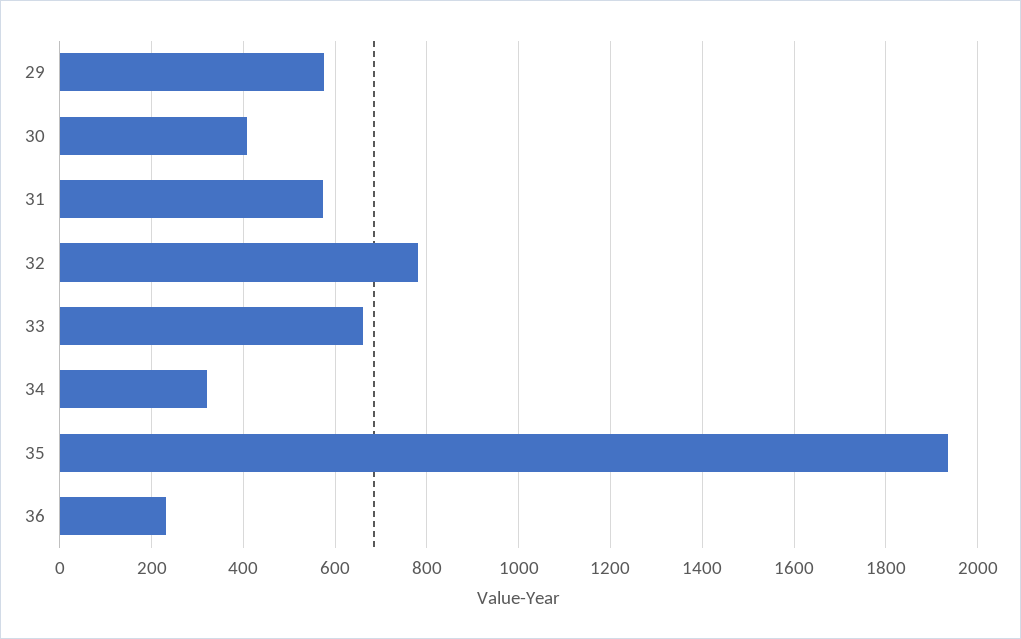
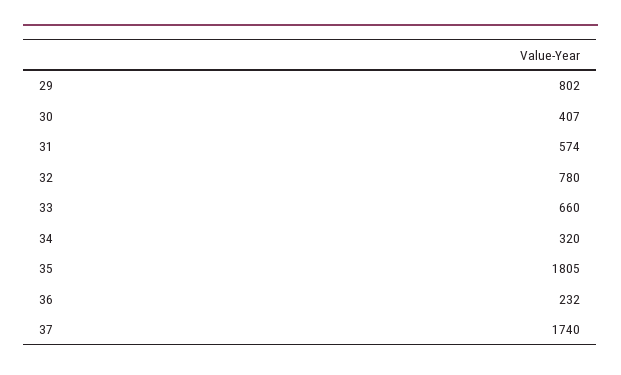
29: 580 -> 802
35: 1940 -> 1805
37: none -> 1740

